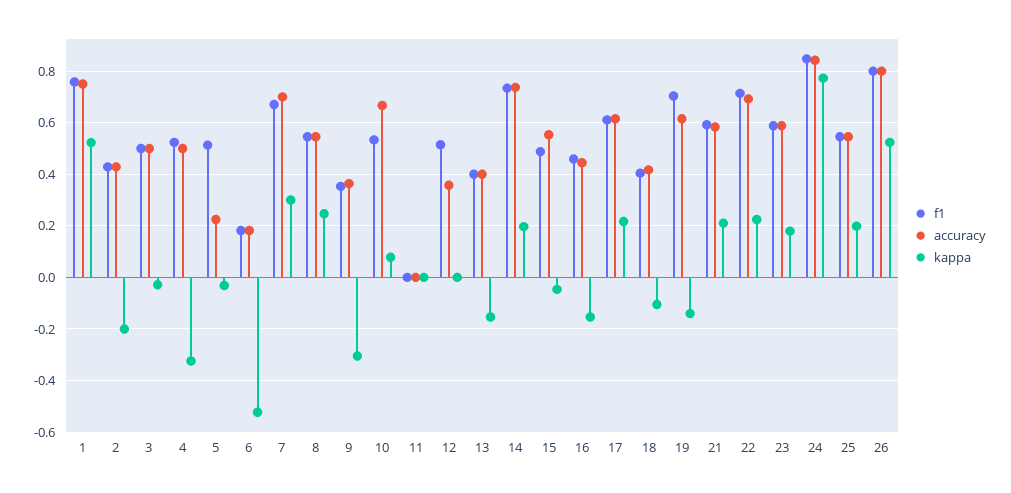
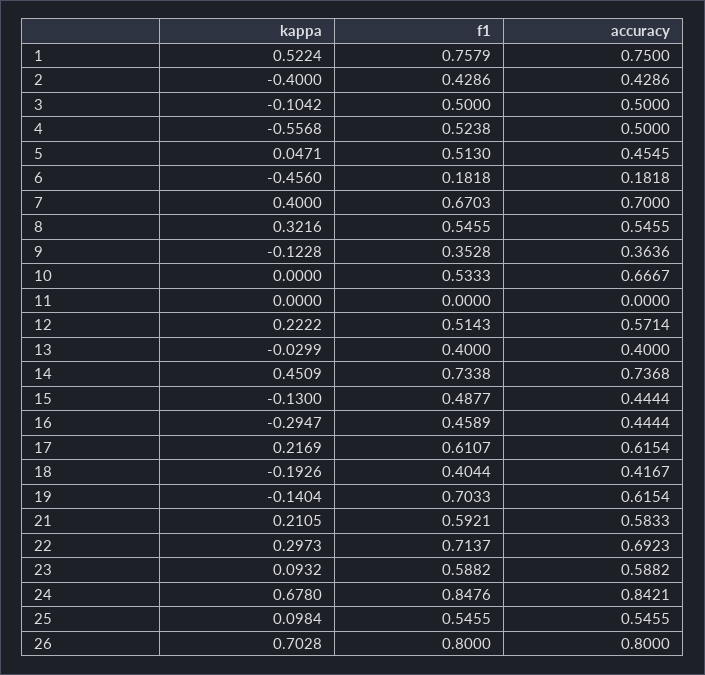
kappa, 2: -0.2 -> -0.4
kappa, 3: -0.025 -> -0.1042
kappa, 4: -0.325 -> -0.5568
accuracy, 5: 0.225 -> 0.4545
kappa, 5: -0.025 -> 0.0471
kappa, 6: -0.525 -> -0.456
kappa, 7: 0.3 -> 0.4
kappa, 8: 0.25 -> 0.3216
kappa, 9: -0.3 -> -0.1228
kappa, 10: 0.075 -> 0
accuracy, 12: 0.35 -> 0.5714
kappa, 12: 0 -> 0.2222
kappa, 13: -0.15 -> -0.0299
kappa, 14: 0.2 -> 0.4509
accuracy, 15: 0.55 -> 0.4444
kappa, 15: -0.05 -> -0.13
kappa, 16: -0.15 -> -0.2947
kappa, 18: -0.1 -> -0.1926
kappa, 22: 0.225 -> 0.2973
kappa, 23: 0.175 -> 0.0932
kappa, 24: 0.775 -> 0.678
kappa, 25: 0.2 -> 0.0984
kappa, 26: 0.525 -> 0.7028

